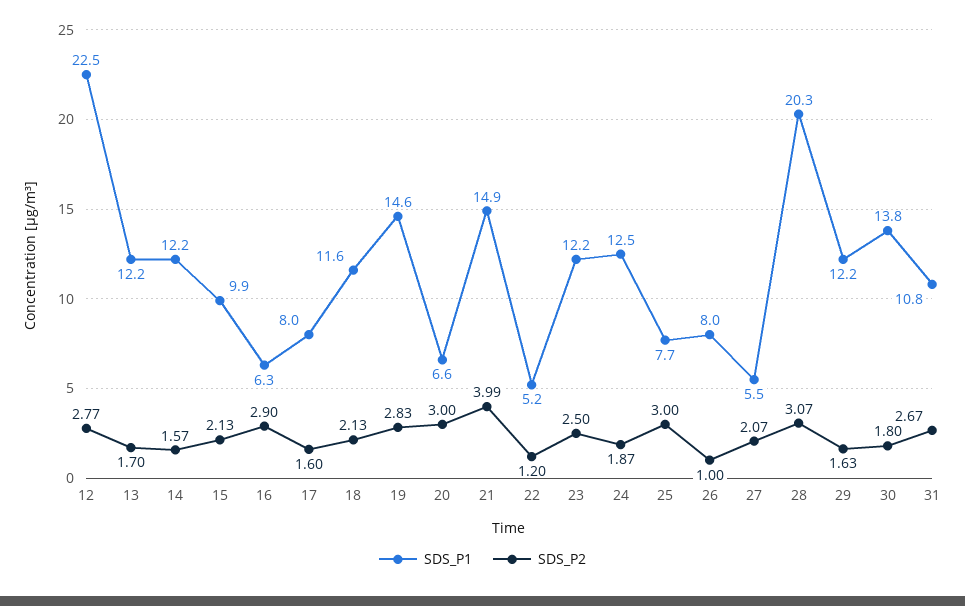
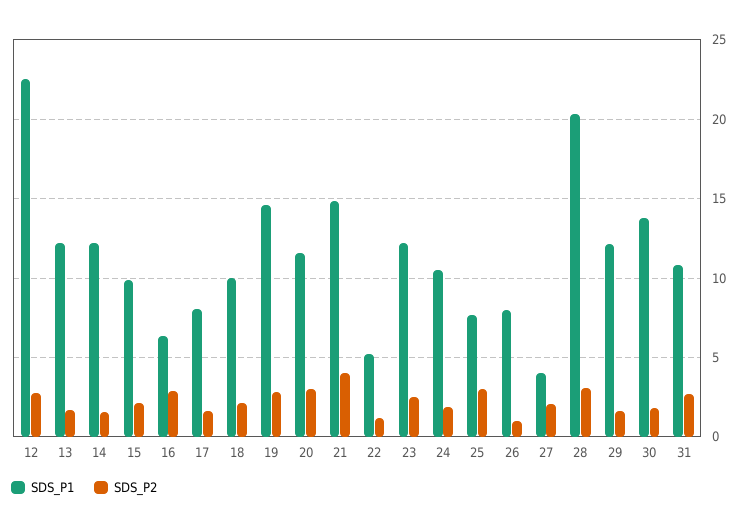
SDS_P1, 18: 11.6 -> 10
SDS_P1, 20: 6.6 -> 11.5
SDS_P1, 24: 12.5 -> 10.5
SDS_P1, 27: 5.5 -> 4

